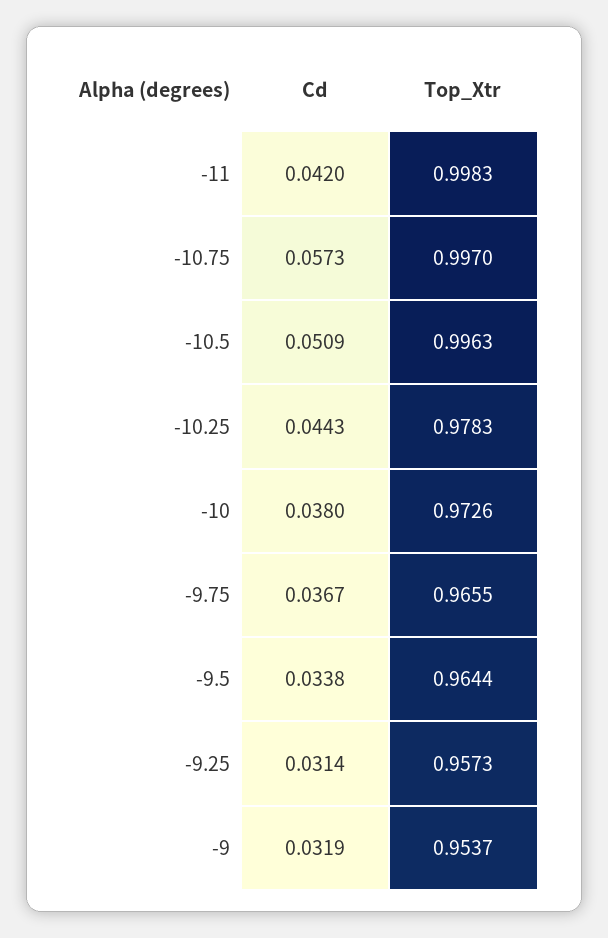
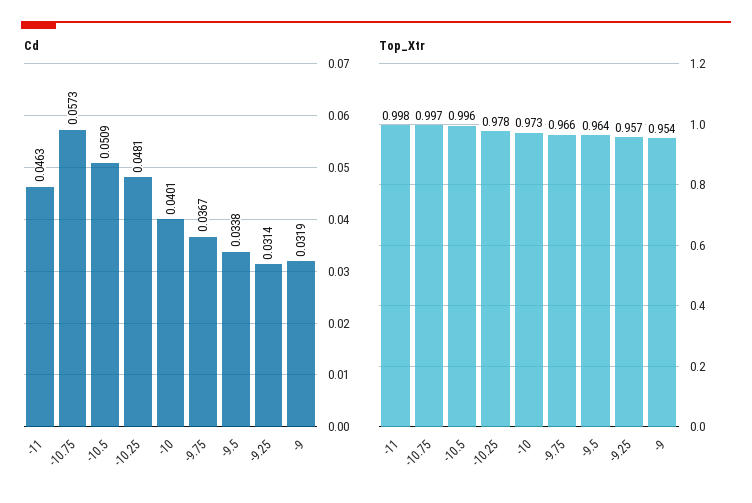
Cd, -11: 0.042 -> 0.0463
Cd, -10.25: 0.0443 -> 0.0481
Cd, -10: 0.038 -> 0.0401

